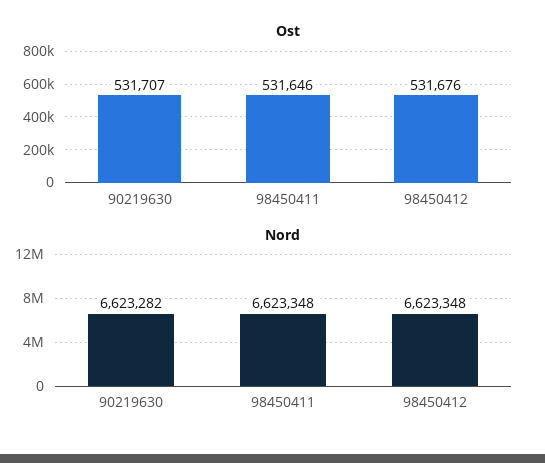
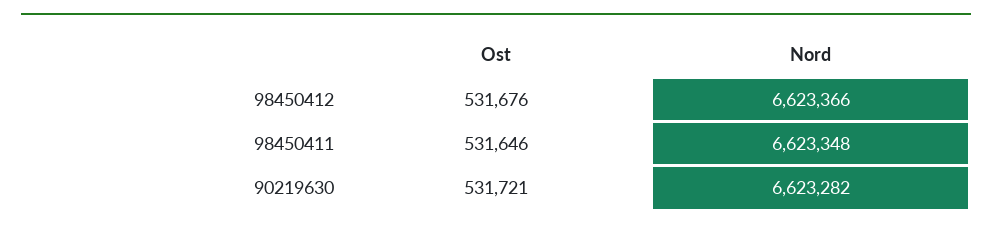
Ost, 90219630: 531707 -> 531721
Nord, 98450412: 6623348 -> 6623366

